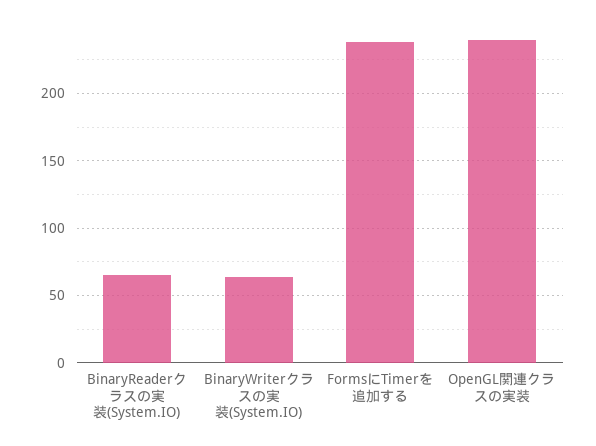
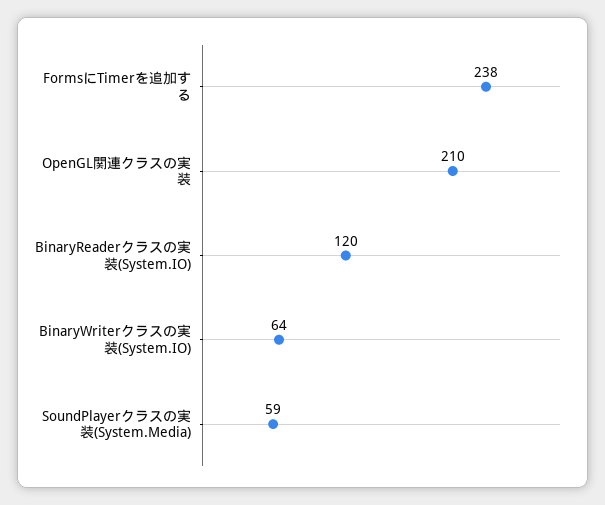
BinaryReaderクラスの実装(System.IO): 65 -> 120
OpenGL関連クラスの実装: 240 -> 210
SoundPlayerクラスの実装(System.Media): none -> 59

